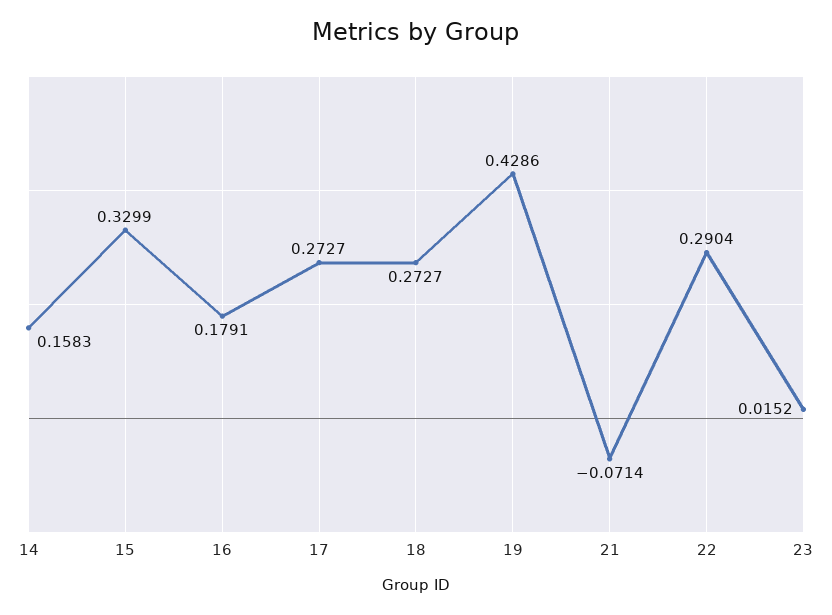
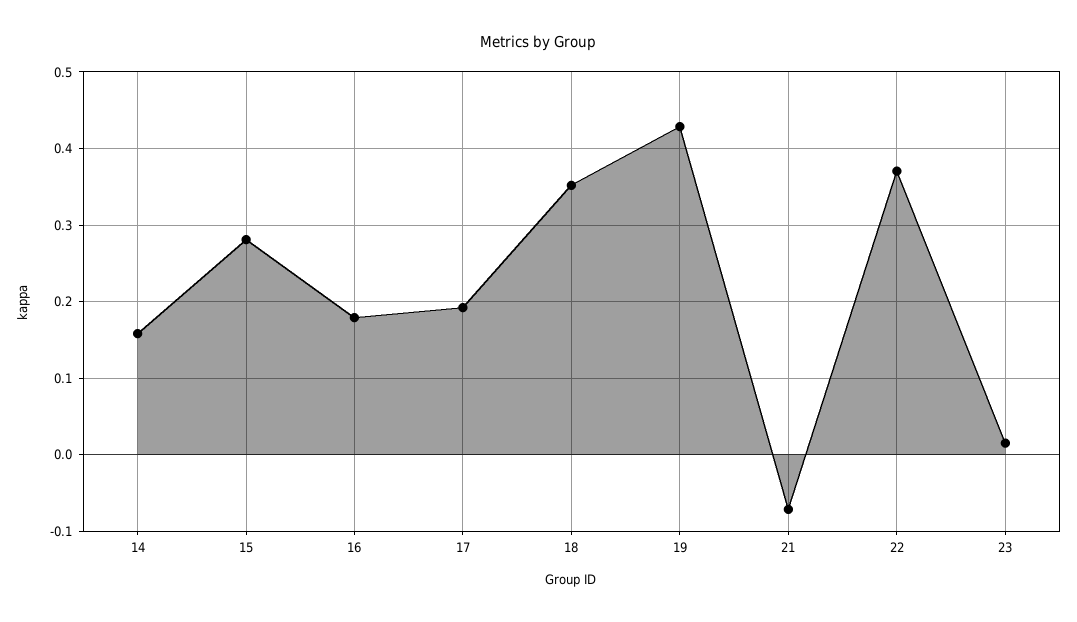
15: 0.3299 -> 0.28
17: 0.2727 -> 0.19
18: 0.2727 -> 0.35
22: 0.2904 -> 0.37

